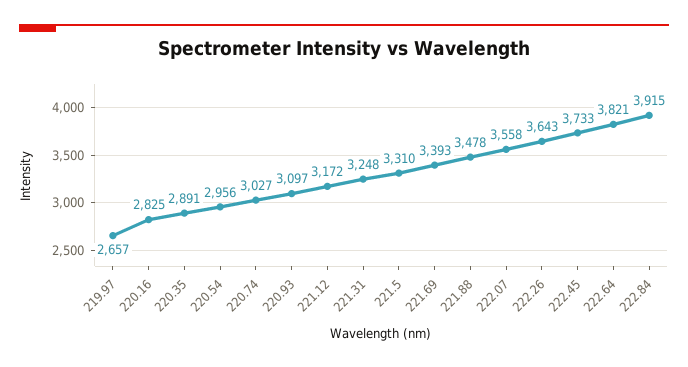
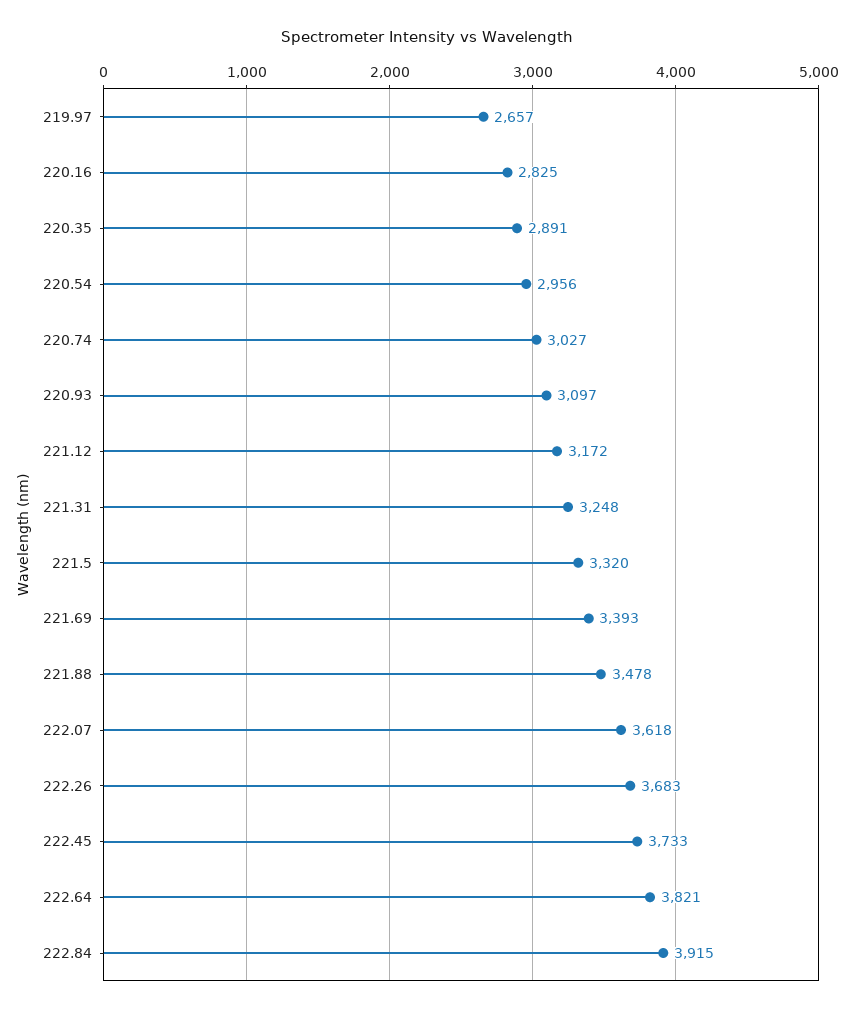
221.5: 3310 -> 3320
222.07: 3558 -> 3618
222.26: 3643 -> 3683

